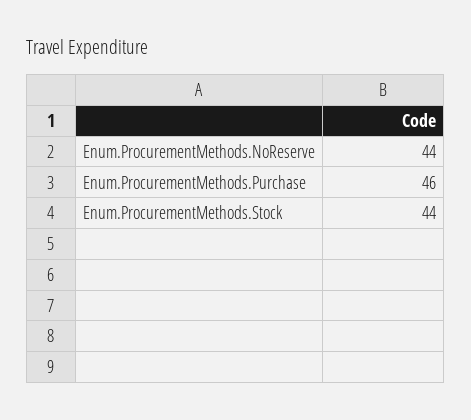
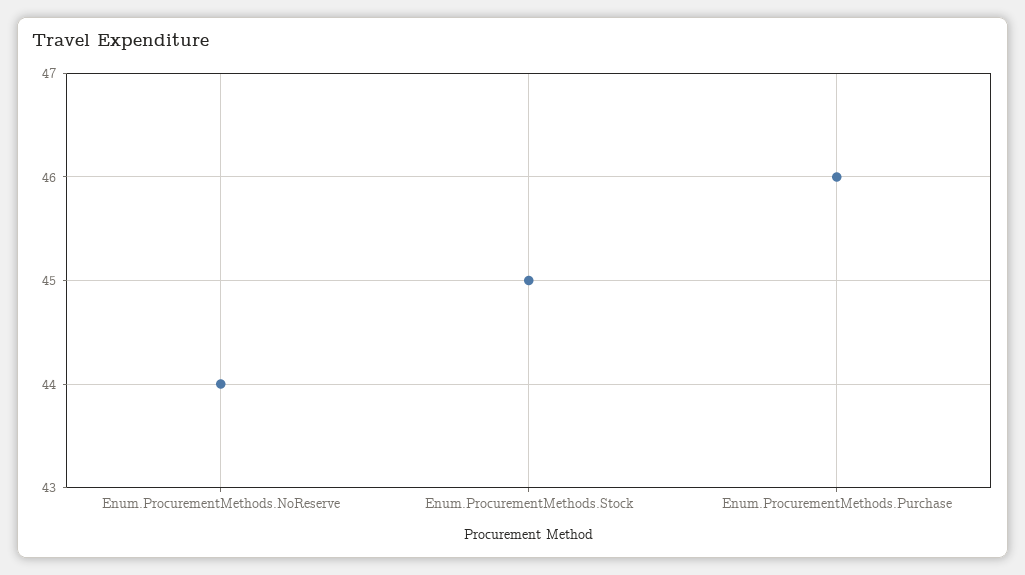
Enum.ProcurementMethods.Stock: 44 -> 45

